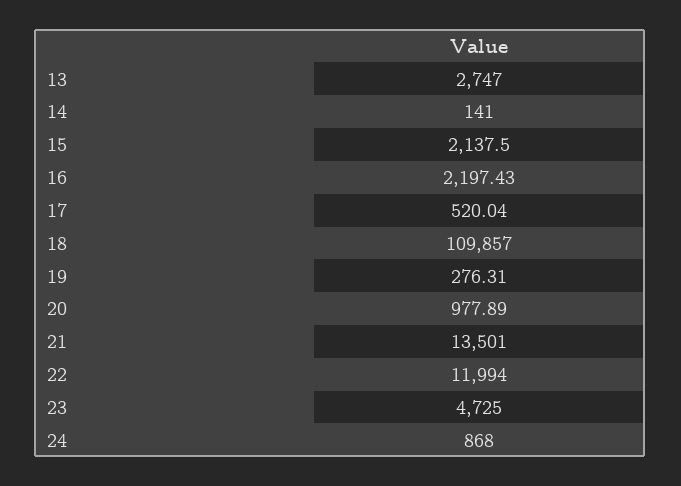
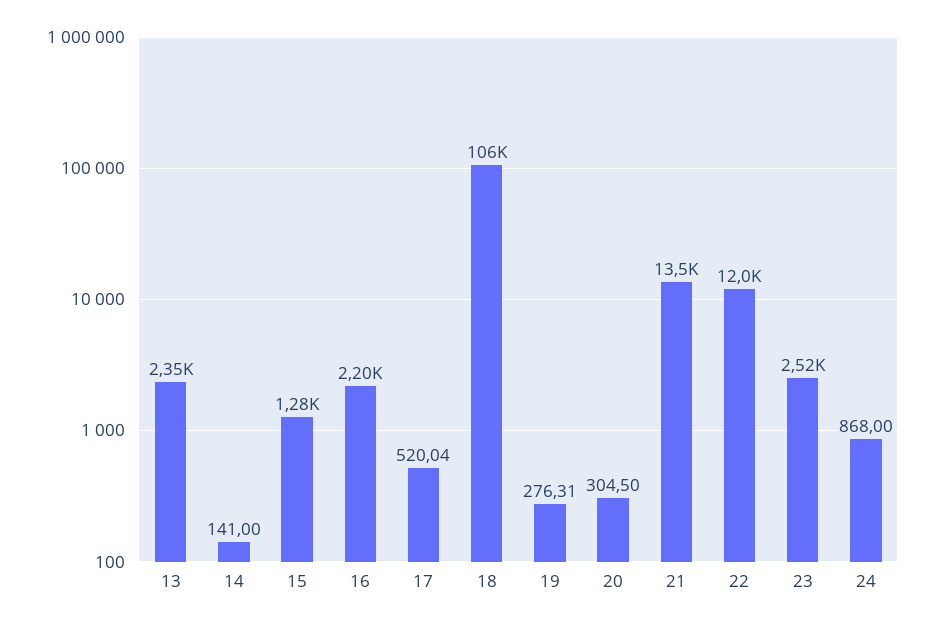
13: 2747 -> 2350
15: 2137.5 -> 1280
18: 109857 -> 106000
20: 977.89 -> 304.5
23: 4725 -> 2520

